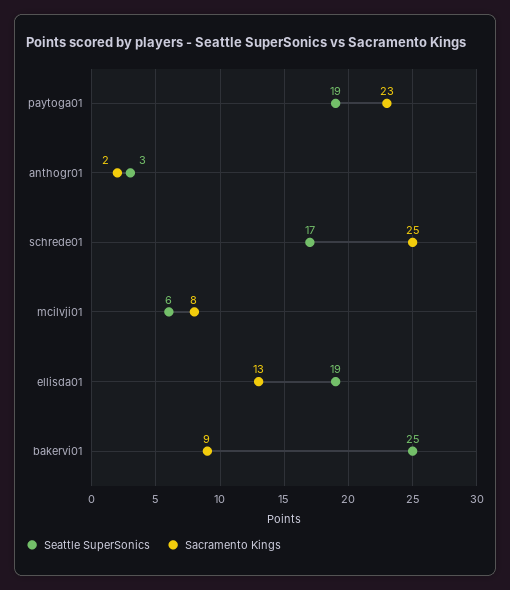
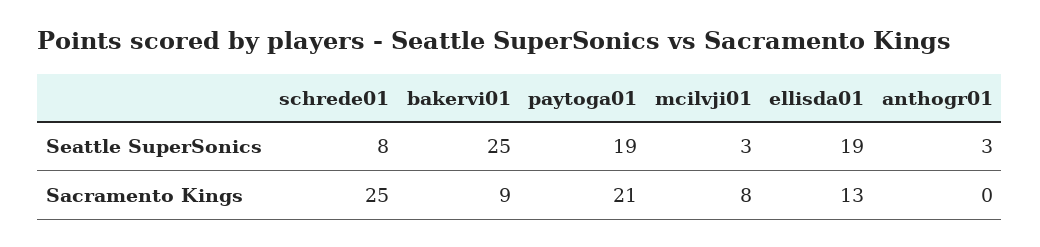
Sacramento Kings, paytoga01: 23 -> 21
Sacramento Kings, anthogr01: 2 -> 0
Seattle SuperSonics, schrede01: 17 -> 8
Seattle SuperSonics, mcilvji01: 6 -> 3

